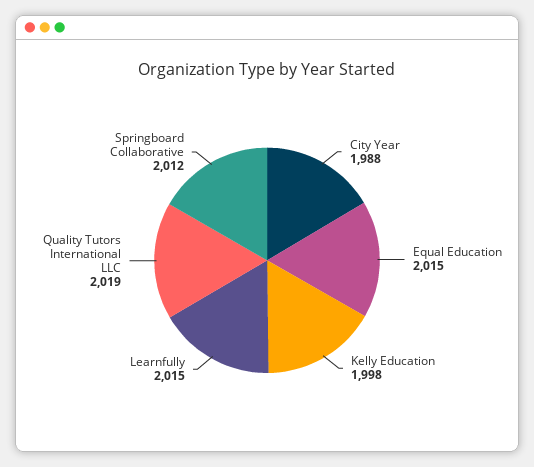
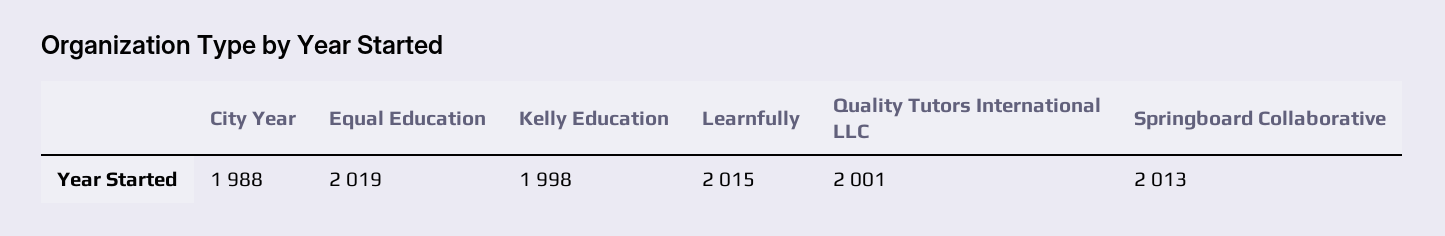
Equal Education: 2015 -> 2019
Quality Tutors International LLC: 2019 -> 2001
Springboard Collaborative: 2012 -> 2013

